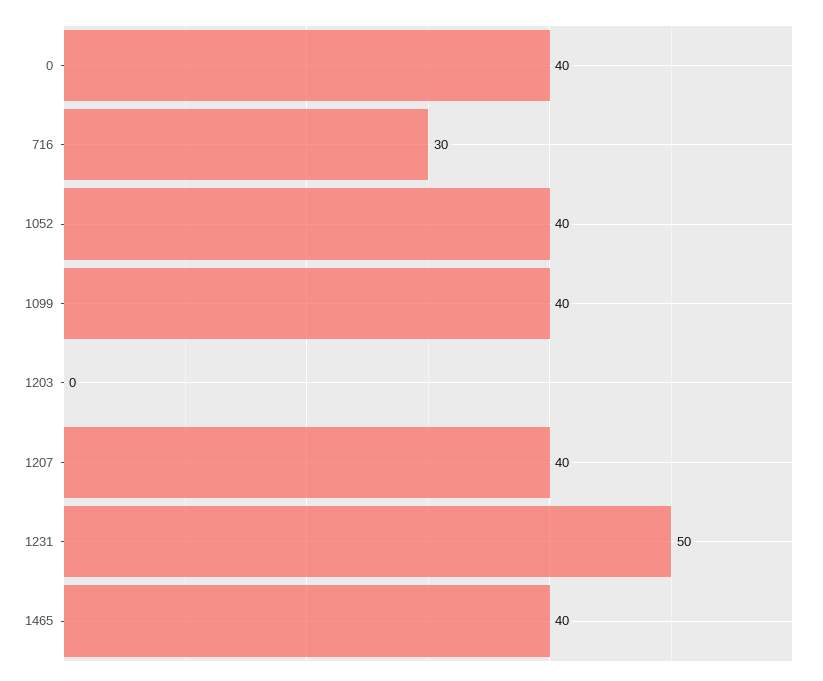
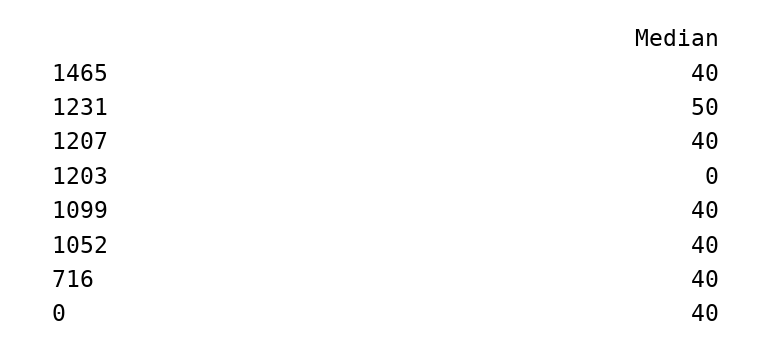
716: 30 -> 40

